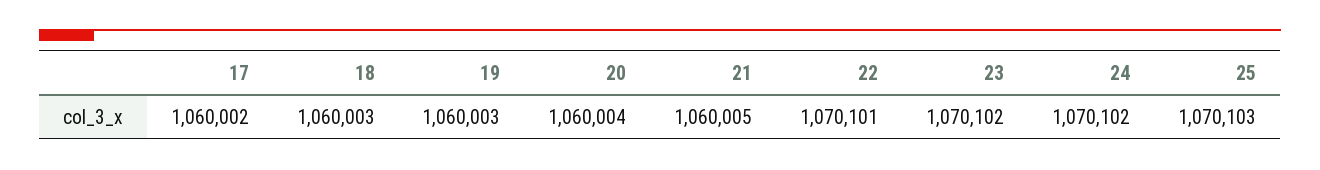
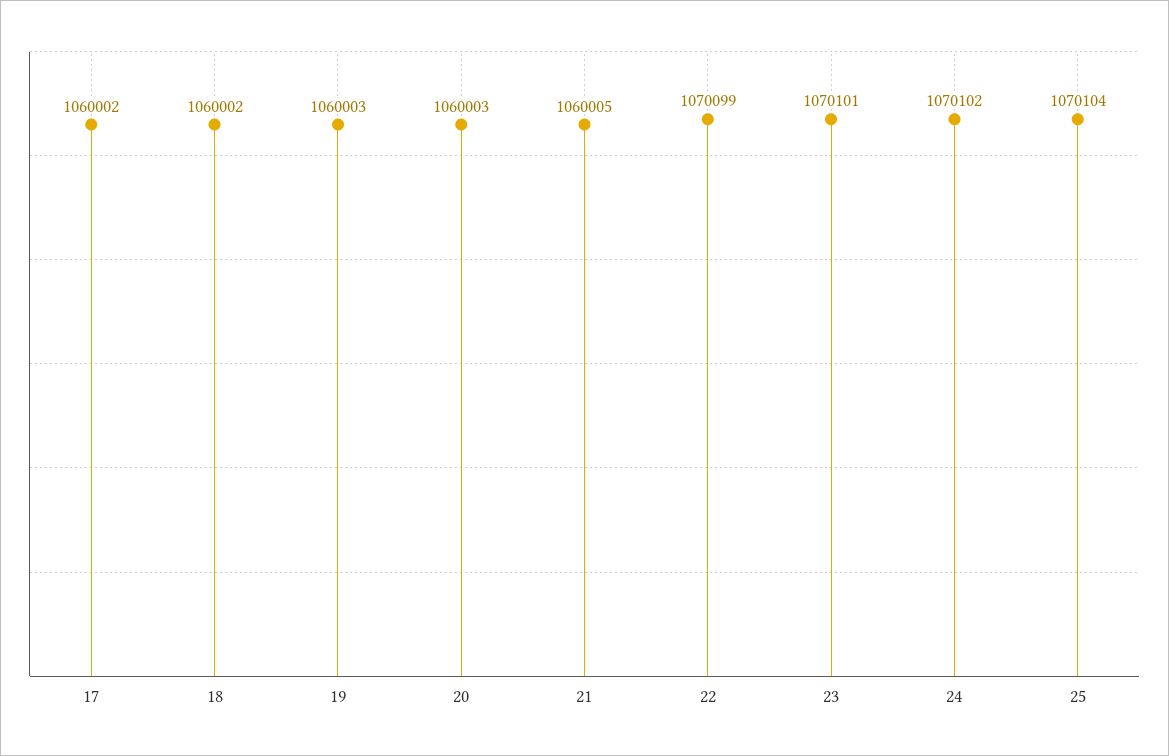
18: 1060003 -> 1060002
20: 1060004 -> 1060003
22: 1070101 -> 1070099
23: 1070102 -> 1070101
25: 1070103 -> 1070104

